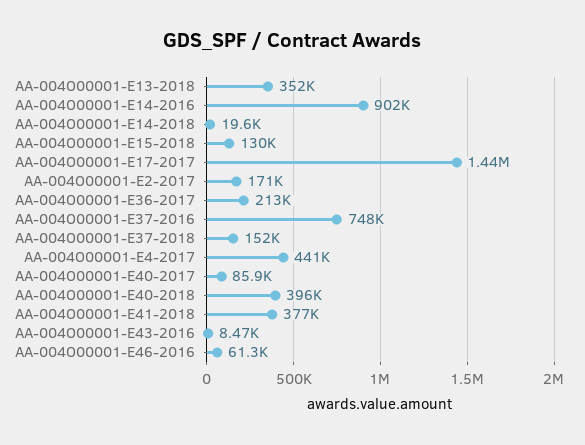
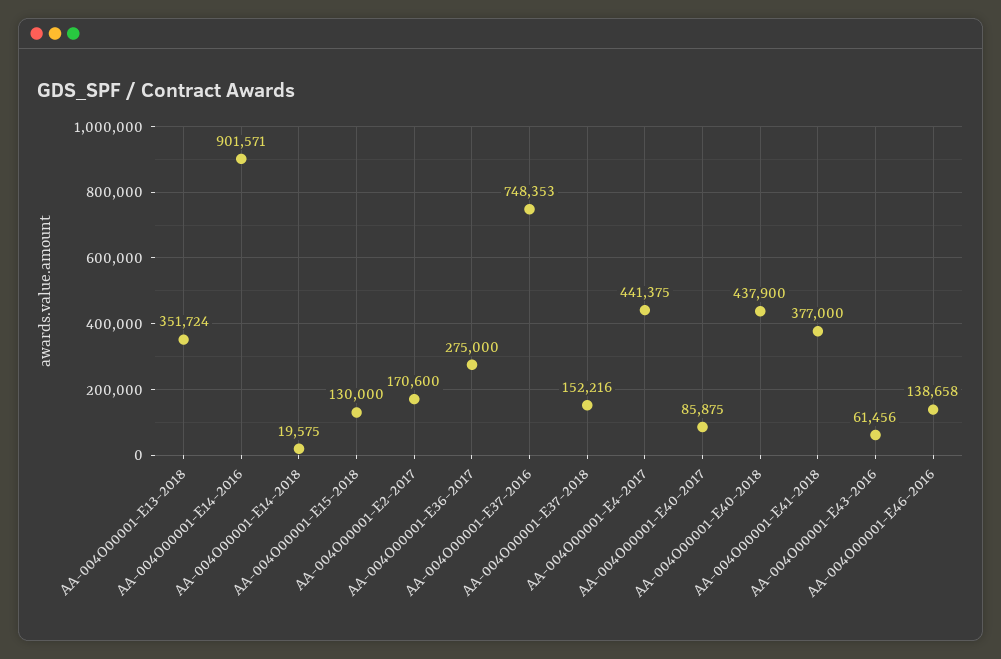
AA-004O00001-E17-2017: 1440000 -> none
AA-004O00001-E36-2017: 213000 -> 275000
AA-004O00001-E40-2018: 396000 -> 437900
AA-004O00001-E43-2016: 8470 -> 61456
AA-004O00001-E46-2016: 61300 -> 138658

